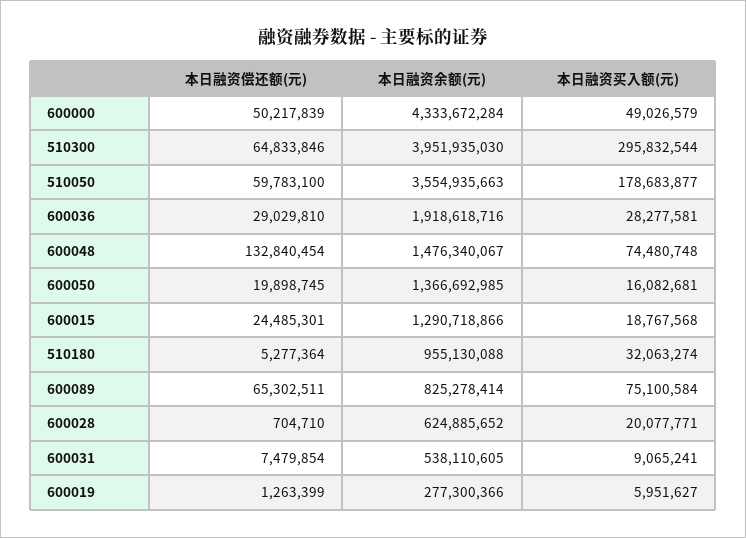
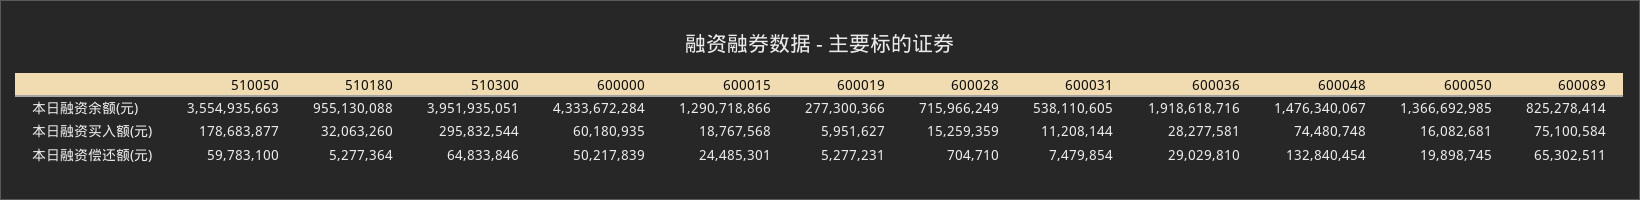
本日融资买入额(元), 600000: 49026579 -> 60180935
本日融资余额(元), 510300: 3951935030 -> 3951935051
本日融资买入额(元), 510180: 32063274 -> 32063260
本日融资余额(元), 600028: 624885652 -> 715966249
本日融资买入额(元), 600028: 20077771 -> 15259359
本日融资买入额(元), 600031: 9065241 -> 11208144
本日融资偿还额(元), 600019: 1263399 -> 5277231

